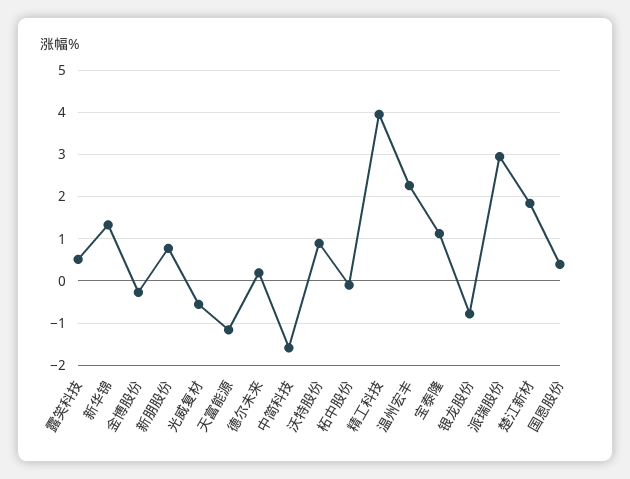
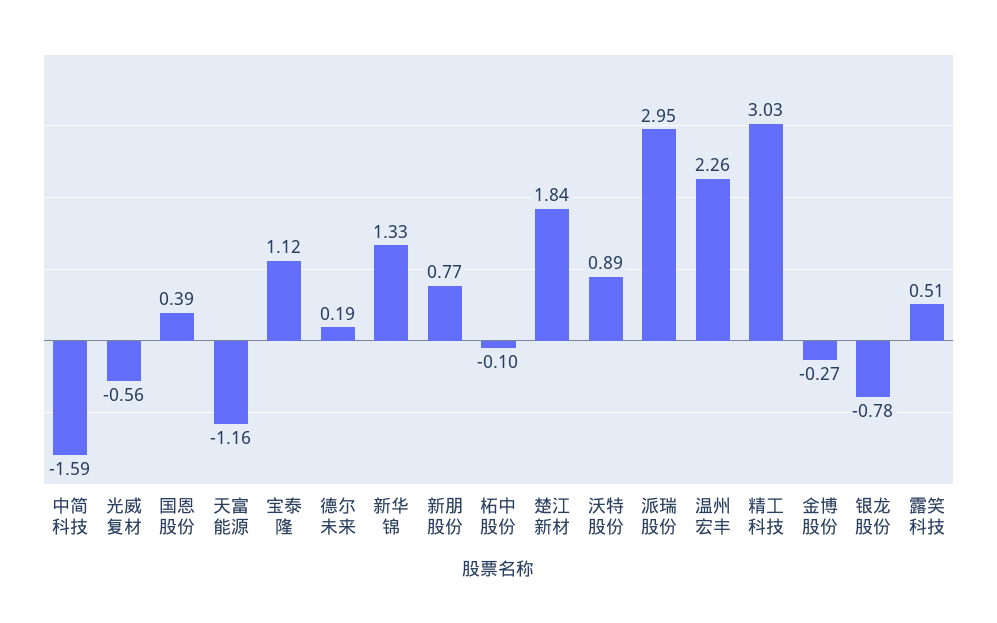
精工科技: 4 -> 3.03

